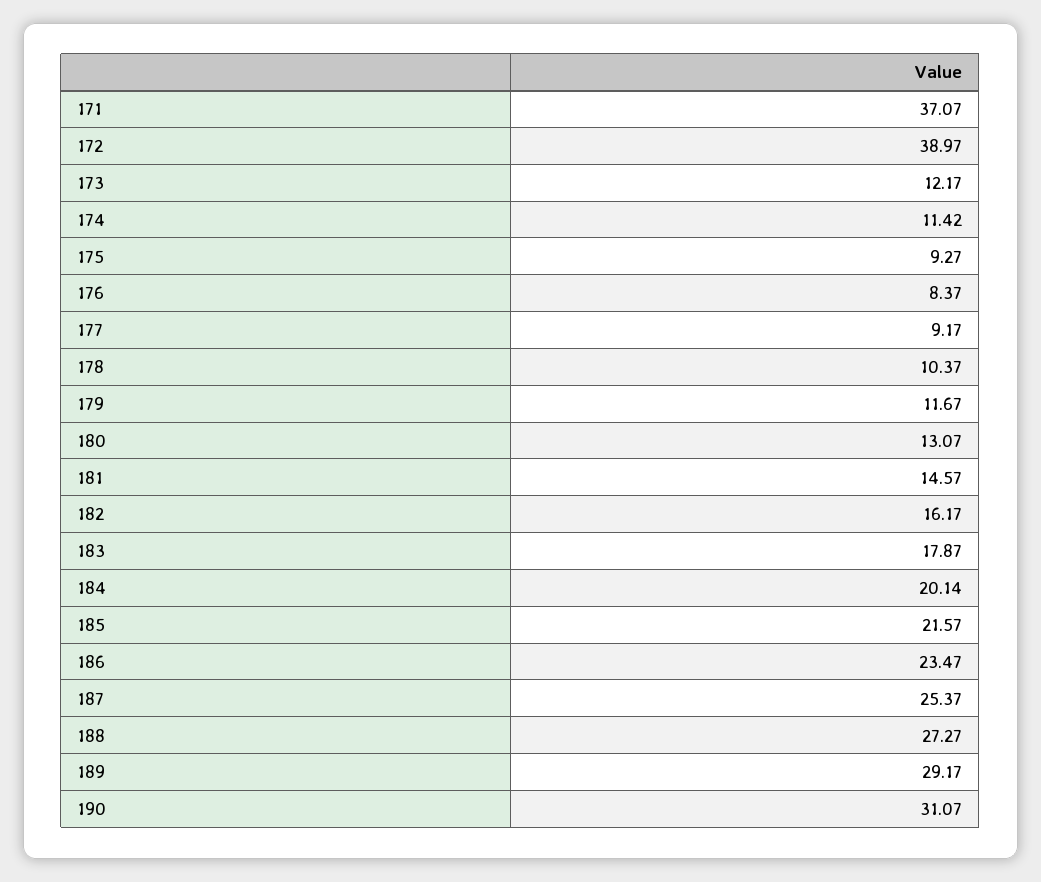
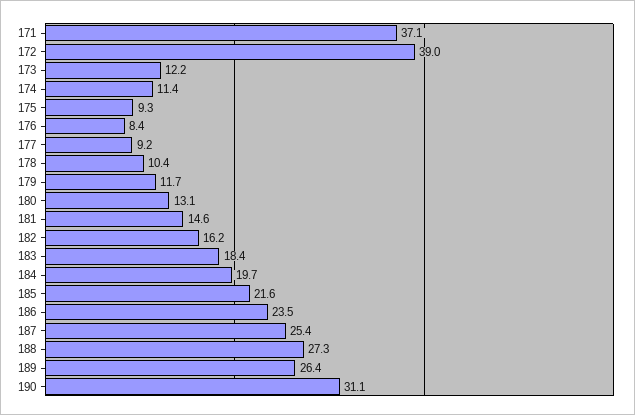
183: 17.87 -> 18.4
184: 20.14 -> 19.7
189: 29.17 -> 26.4

